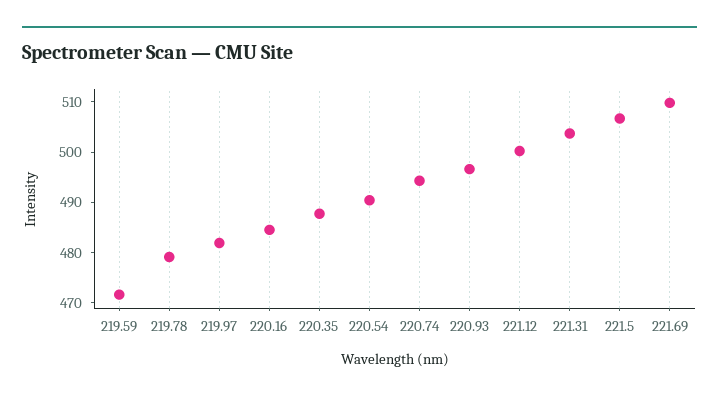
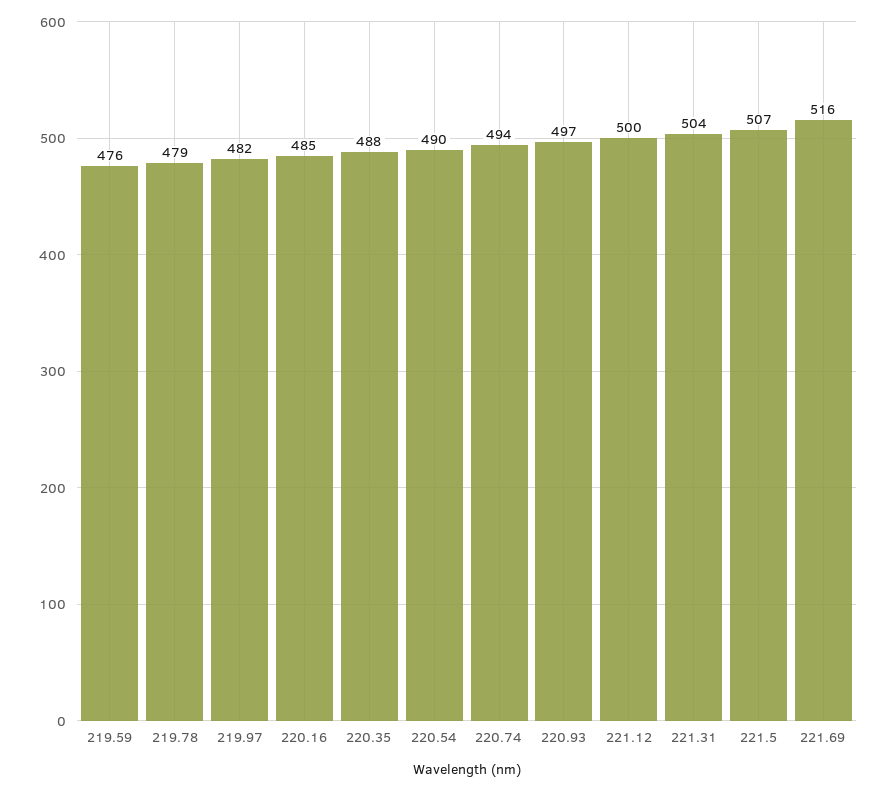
219.59: 472 -> 476
221.69: 510 -> 516

